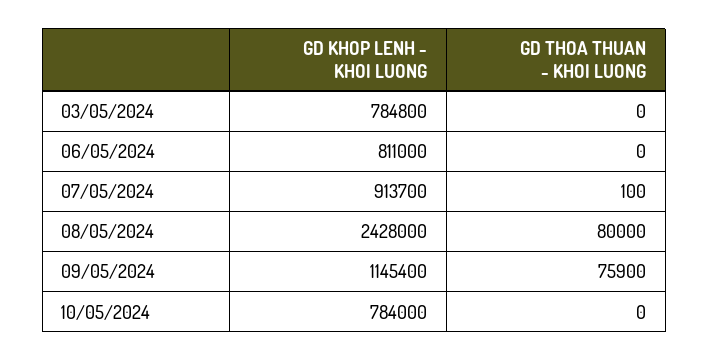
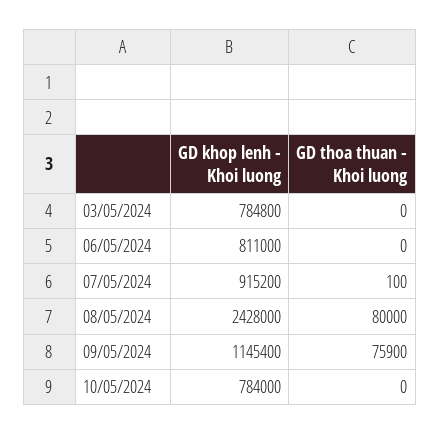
GD KHOP LENH - KHOI LUONG, 07/05/2024: 913700 -> 915200

